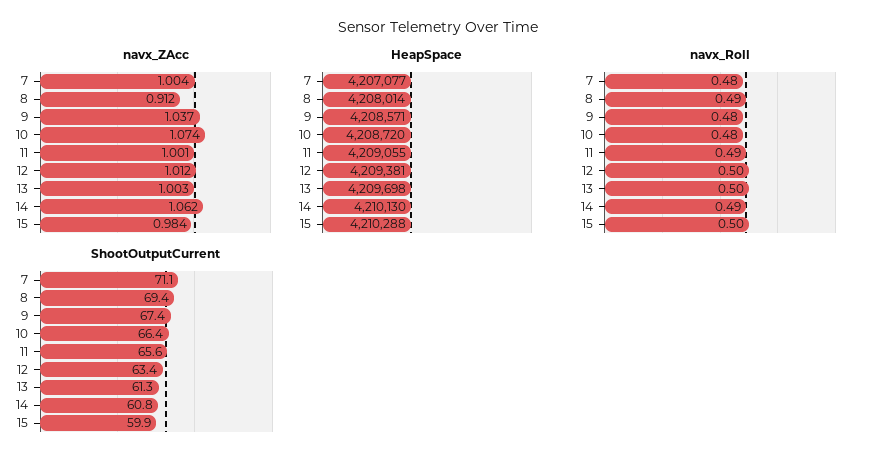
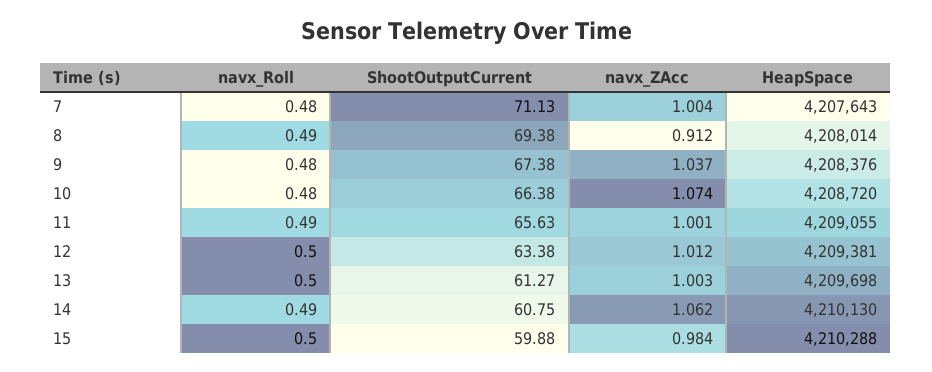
HeapSpace, 7: 4207077 -> 4207643
HeapSpace, 9: 4208571 -> 4208376

